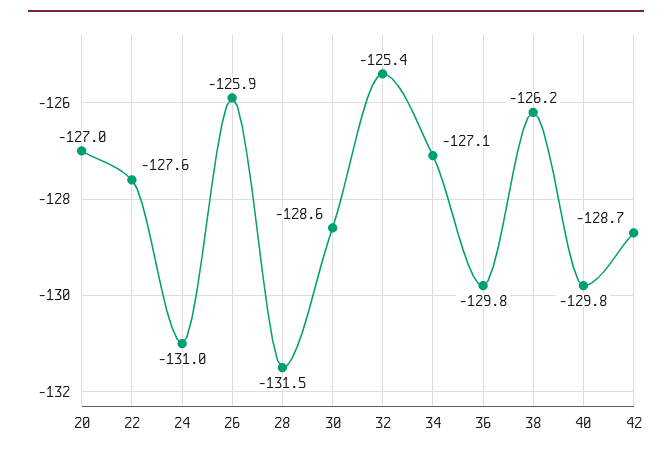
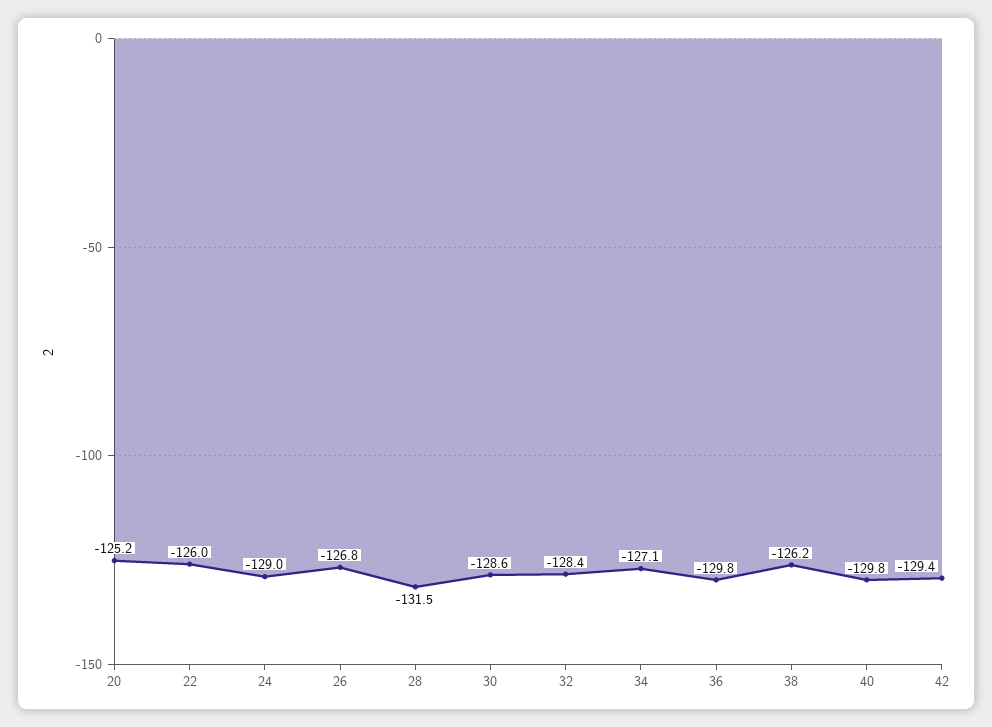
20: -127 -> -125.2
22: -127.6 -> -126
24: -131 -> -129
26: -125.9 -> -126.8
32: -125.4 -> -128.4
42: -128.7 -> -129.4

